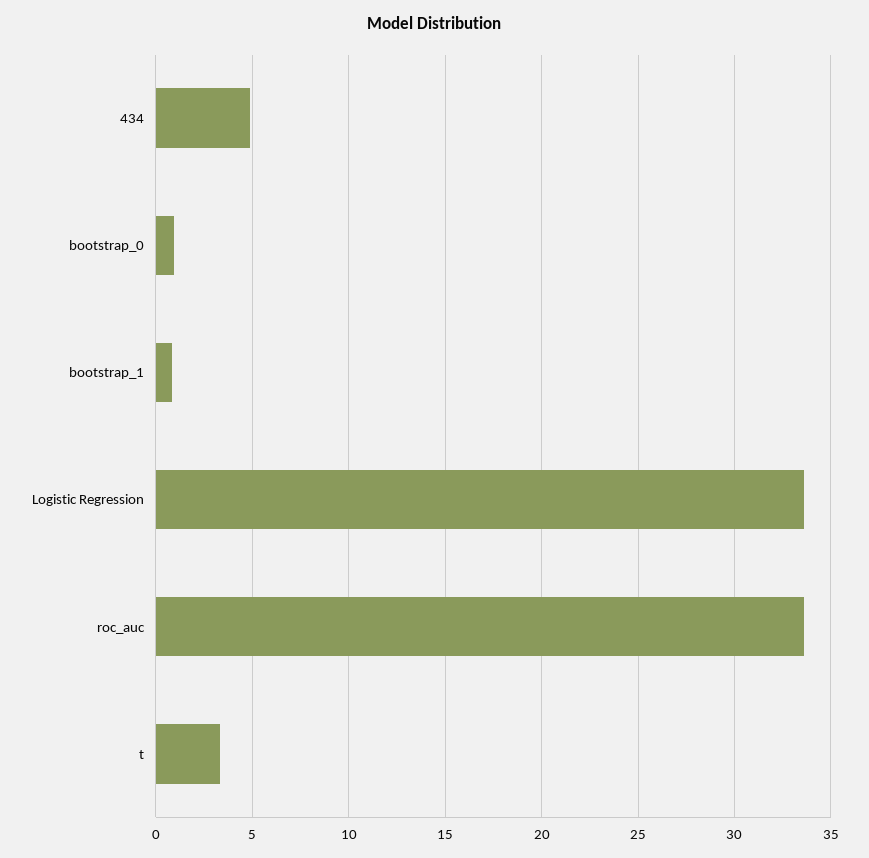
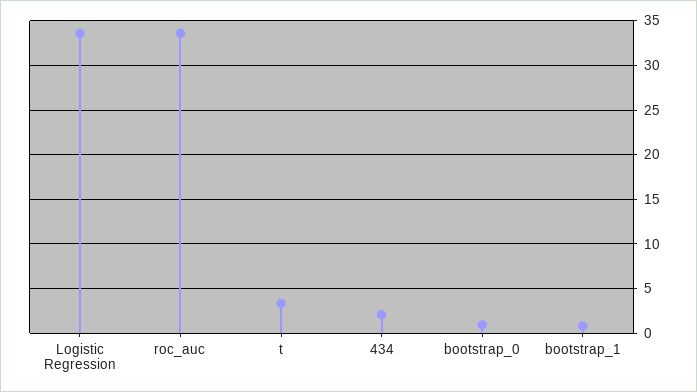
434: 5 -> 2

